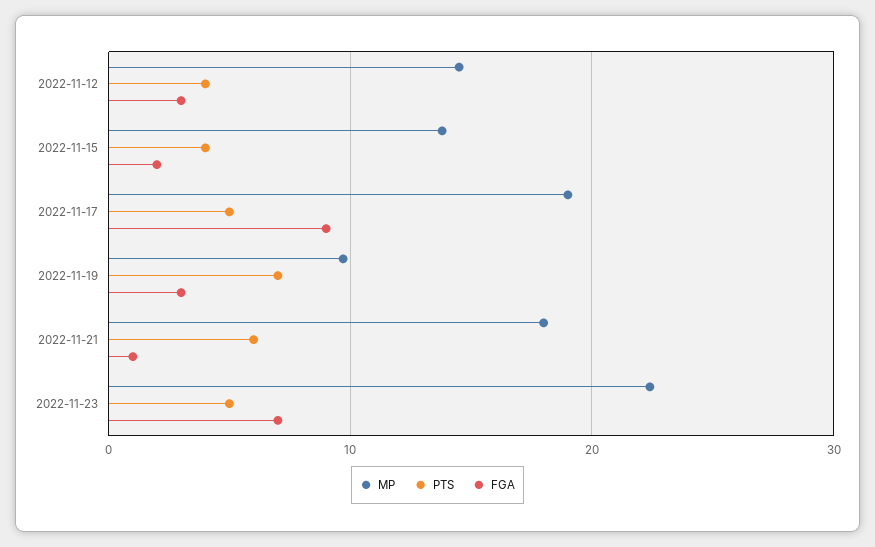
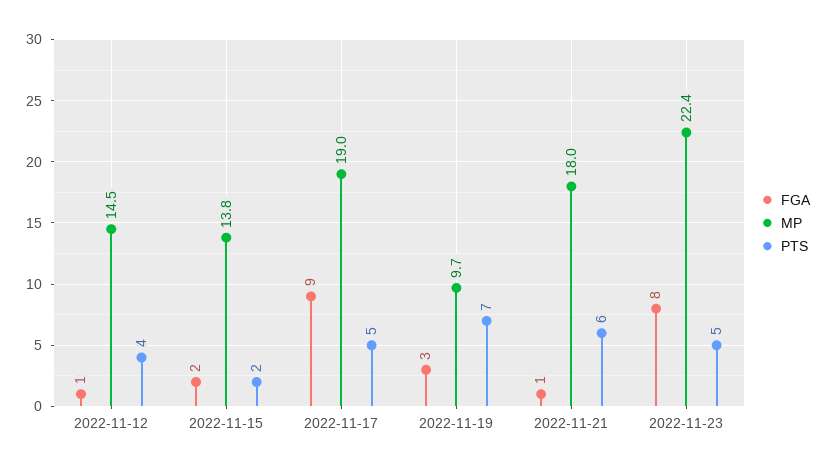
FGA, 2022-11-12: 3 -> 1
PTS, 2022-11-15: 4 -> 2
FGA, 2022-11-23: 7 -> 8

